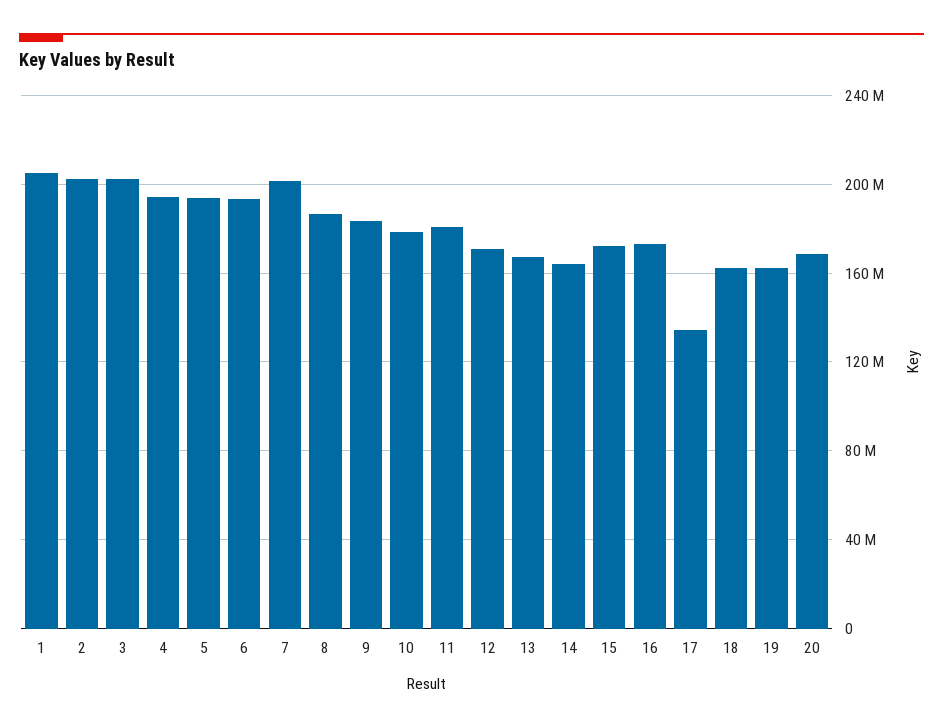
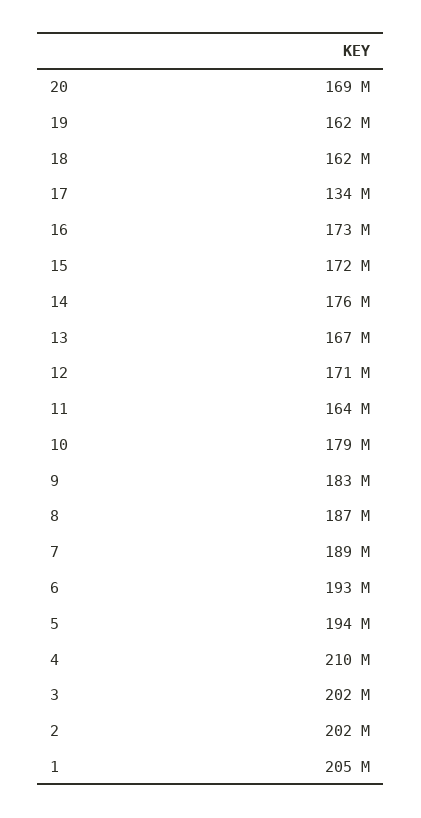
4: 195000000 -> 210000000
7: 200000000 -> 189000000
11: 180000000 -> 164000000
14: 165000000 -> 176000000

